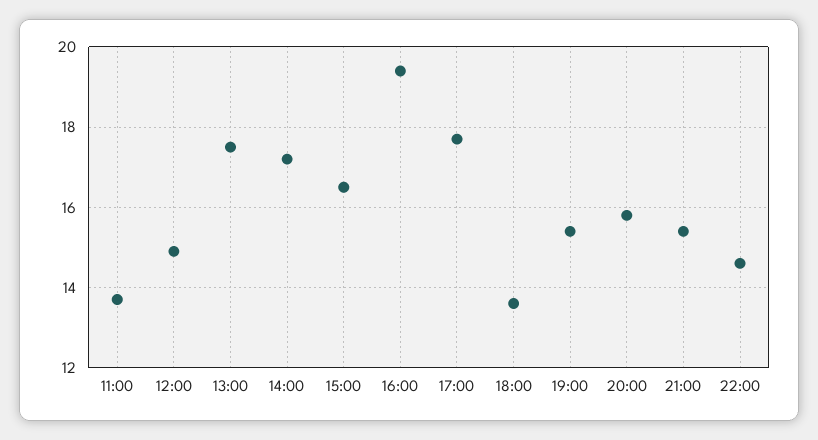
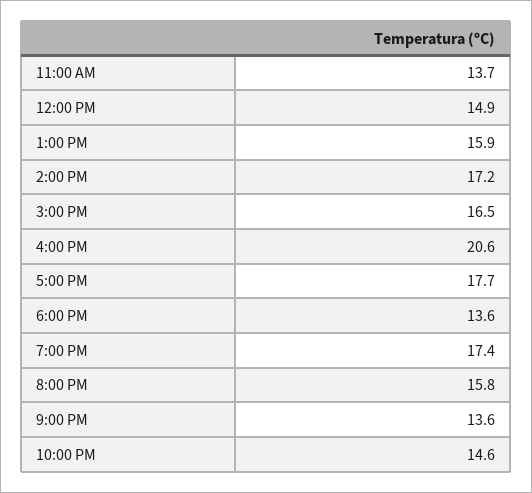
13:00: 17.5 -> 15.9
16:00: 19.5 -> 20.6
19:00: 15.5 -> 17.4
21:00: 15.5 -> 13.6

